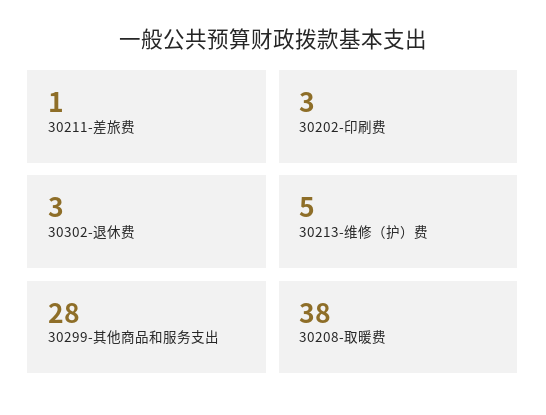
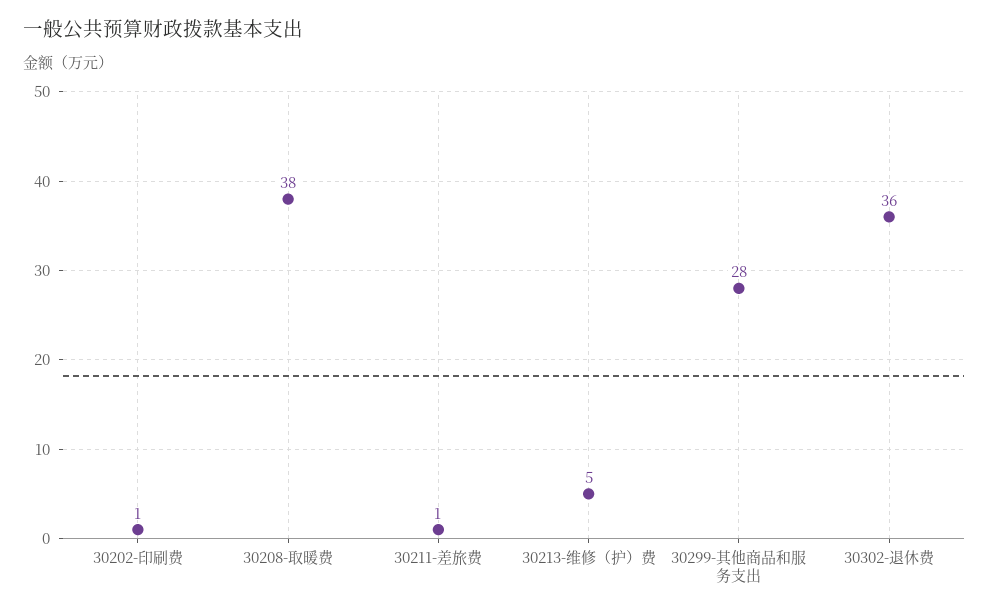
30202-印刷费: 3 -> 1
30302-退休费: 3 -> 36

